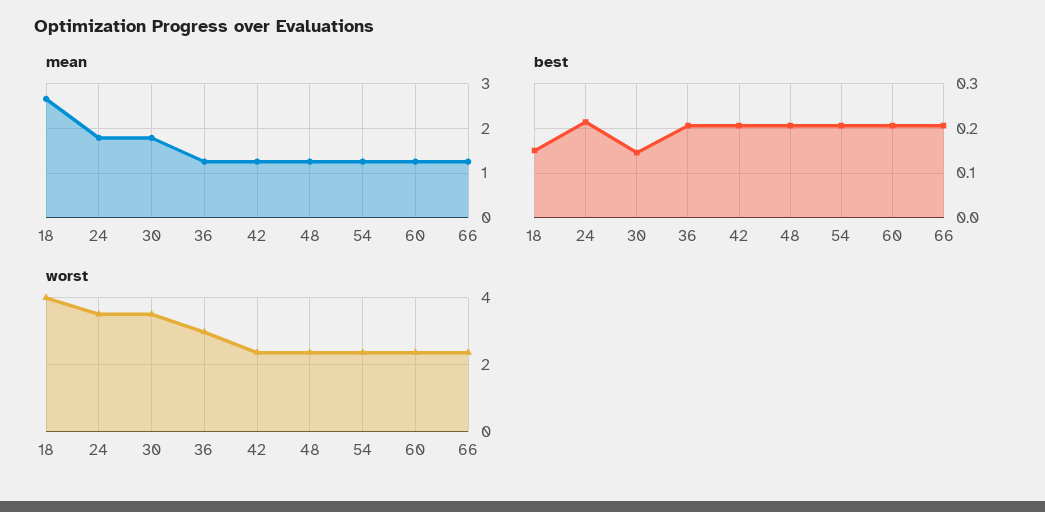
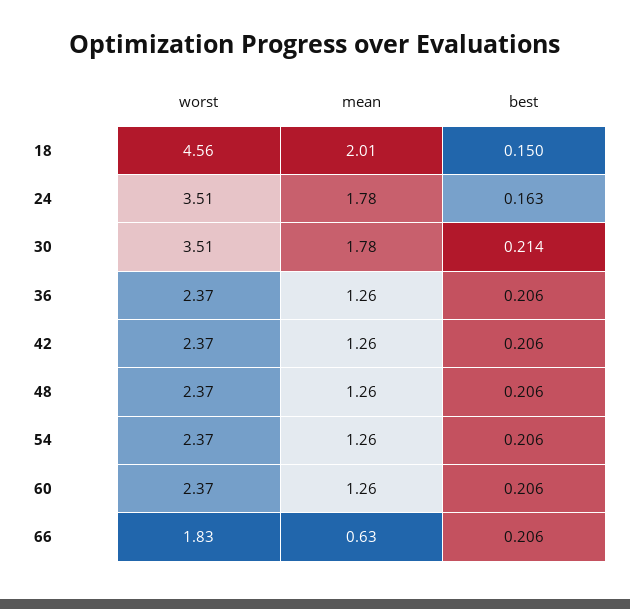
mean, 18: 2.6 -> 2.01
mean, 66: 1.2 -> 0.63
best, 24: 0.22 -> 0.163
best, 30: 0.14 -> 0.214
worst, 18: 4 -> 4.56
worst, 36: 3 -> 2.37
worst, 66: 2.4 -> 1.83

